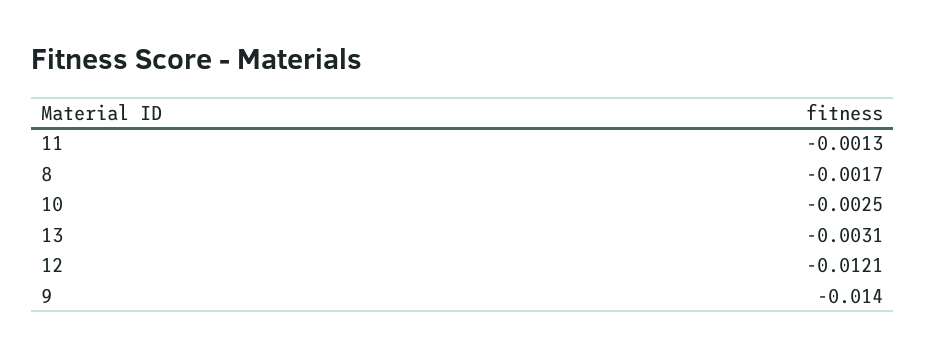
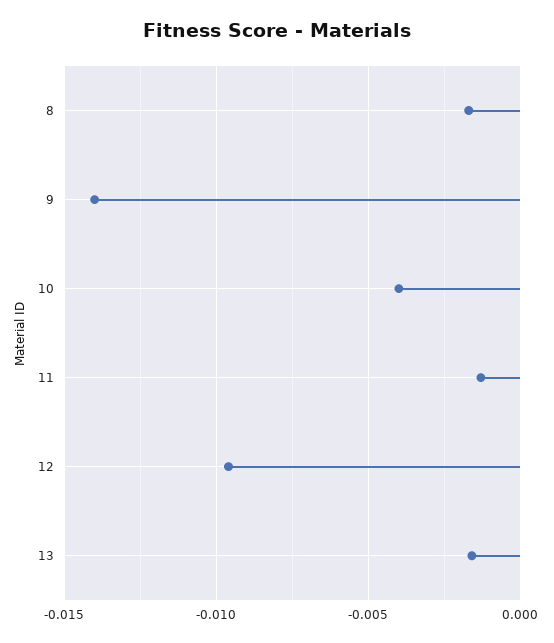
10: -0.0025 -> -0.004
13: -0.0031 -> -0.0015
12: -0.0121 -> -0.0095

